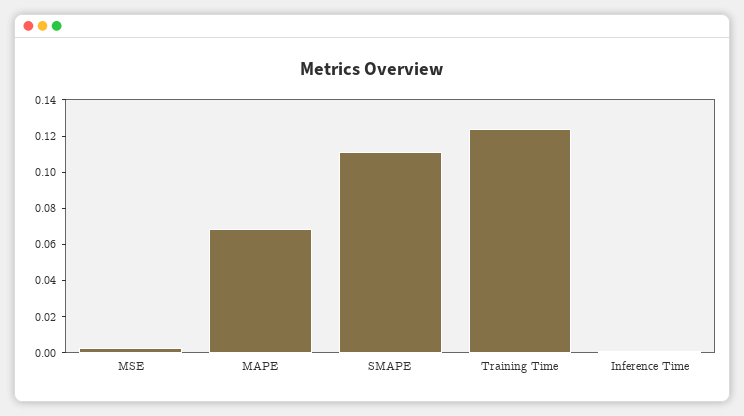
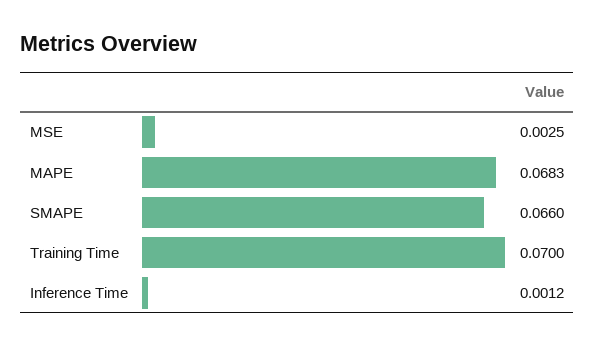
SMAPE: 0.11 -> 0.066
Training Time: 0.125 -> 0.07

